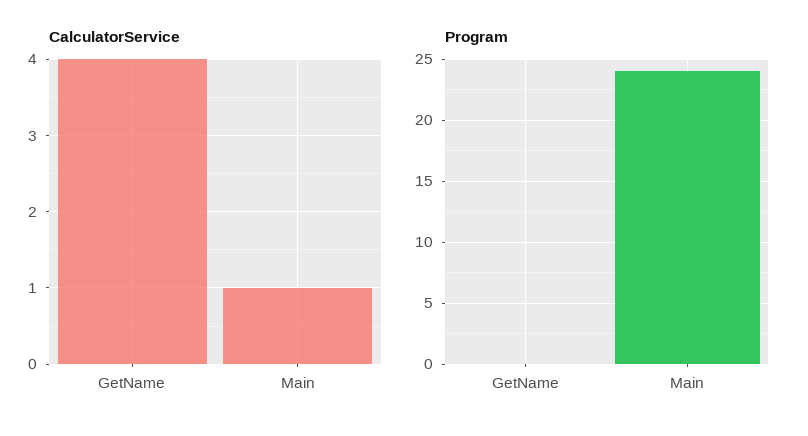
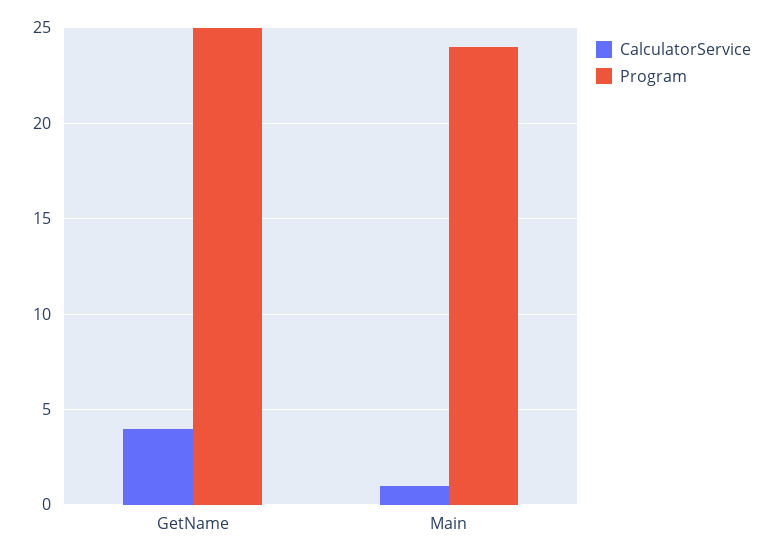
Program, GetName: 0 -> 25

